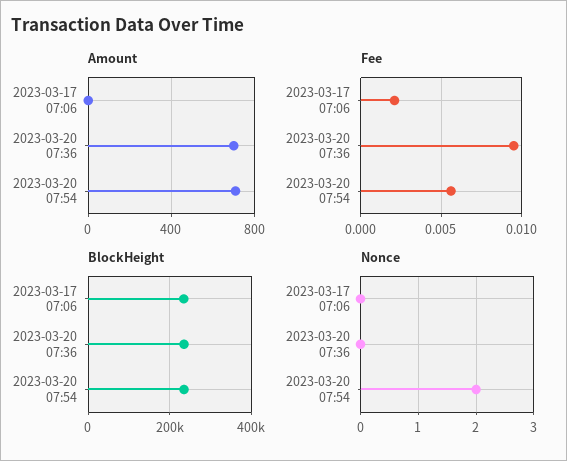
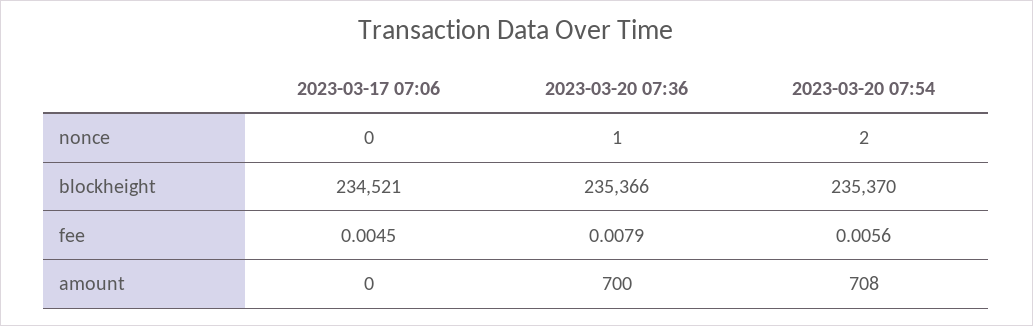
Fee, 2023-03-17 07:06: 0.002 -> 0.0045
Fee, 2023-03-20 07:36: 0.0095 -> 0.0079
Nonce, 2023-03-20 07:36: 0 -> 1

